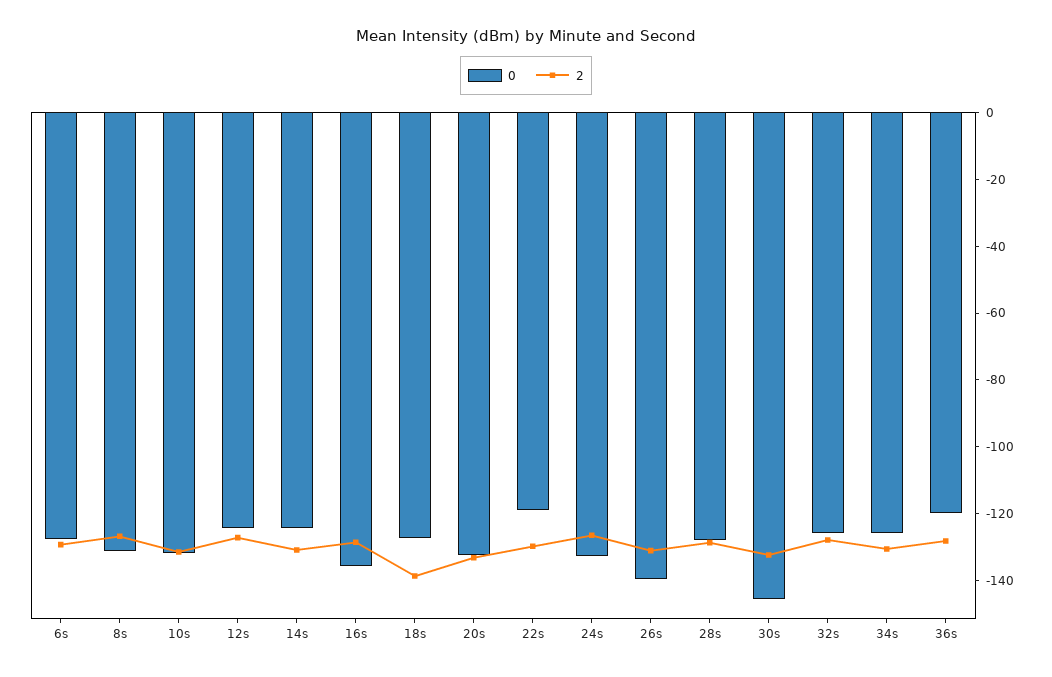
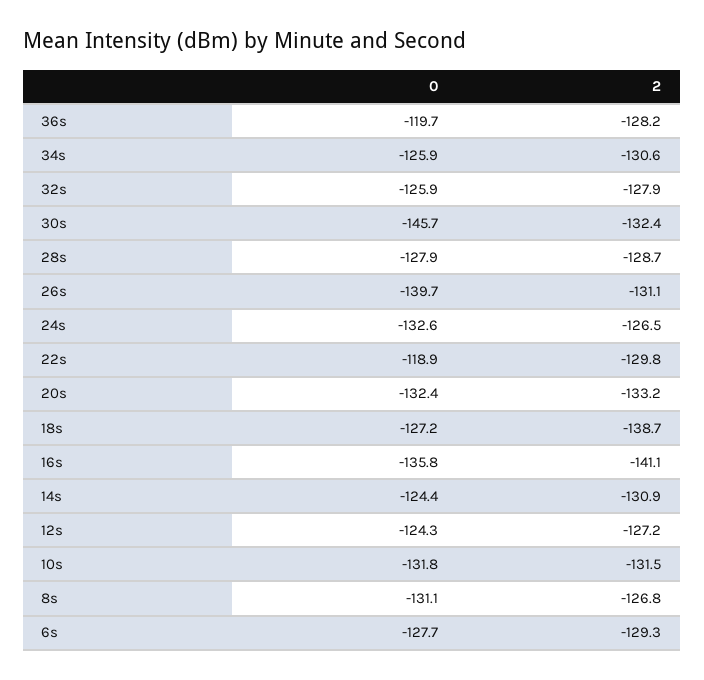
2, 16s: -130 -> -141.1

